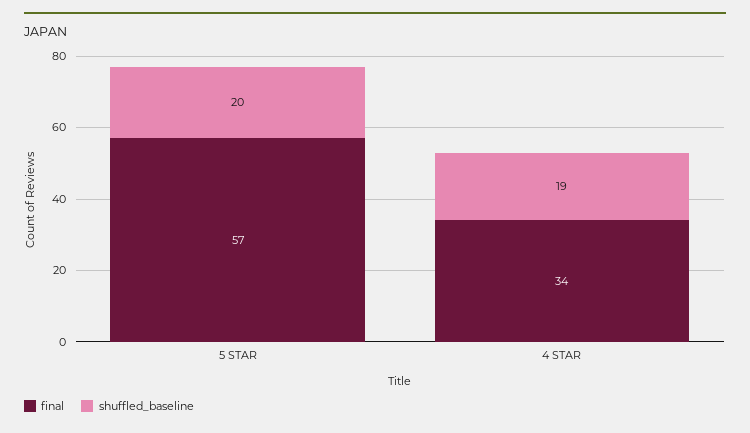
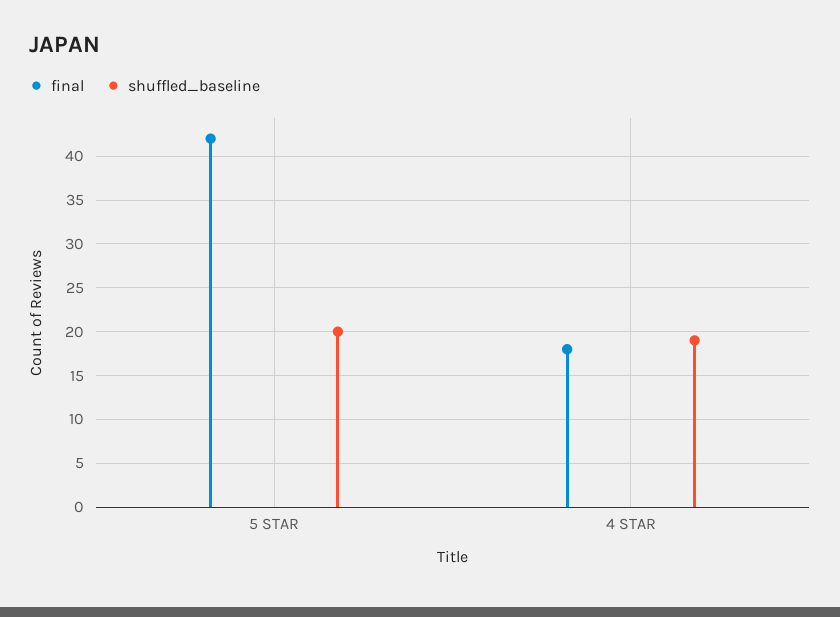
final, 5 STAR: 57 -> 42
final, 4 STAR: 34 -> 18

